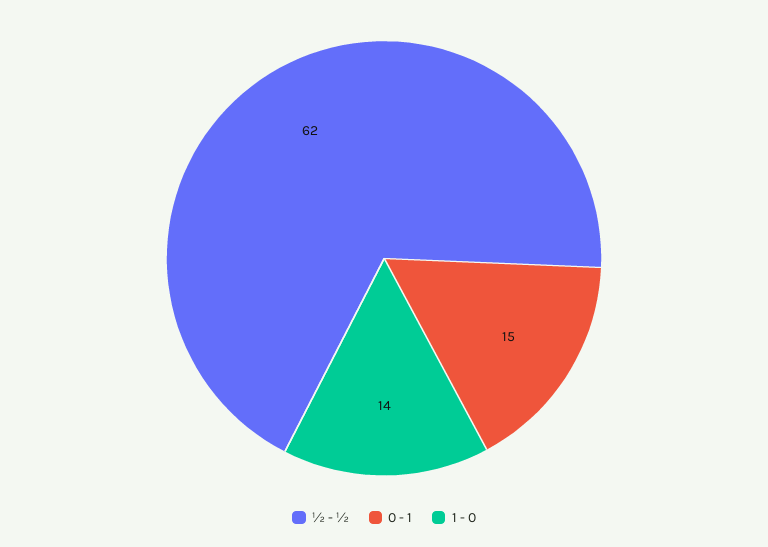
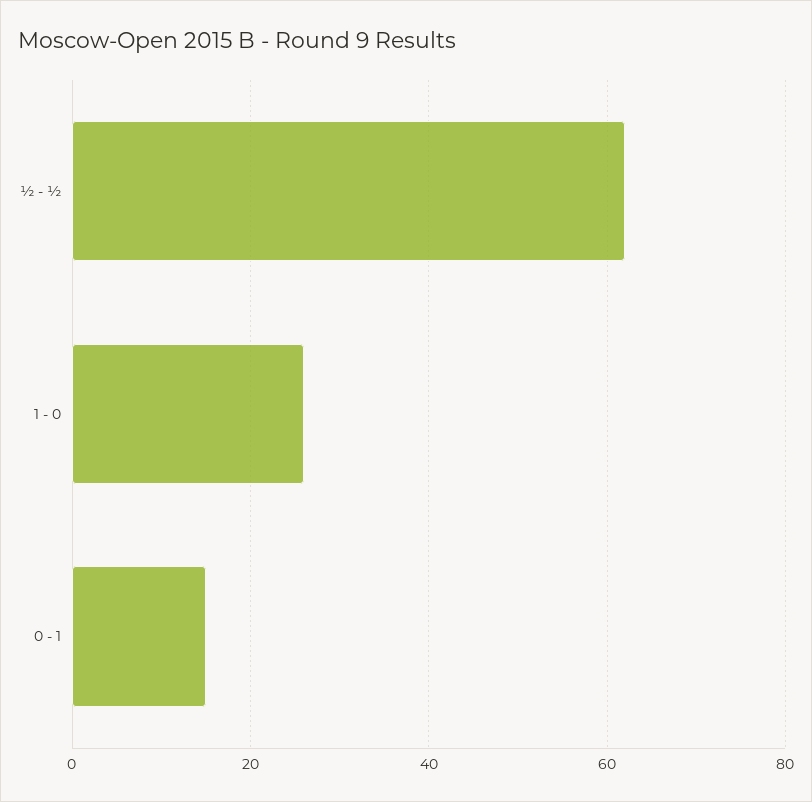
1 - 0: 14 -> 25

